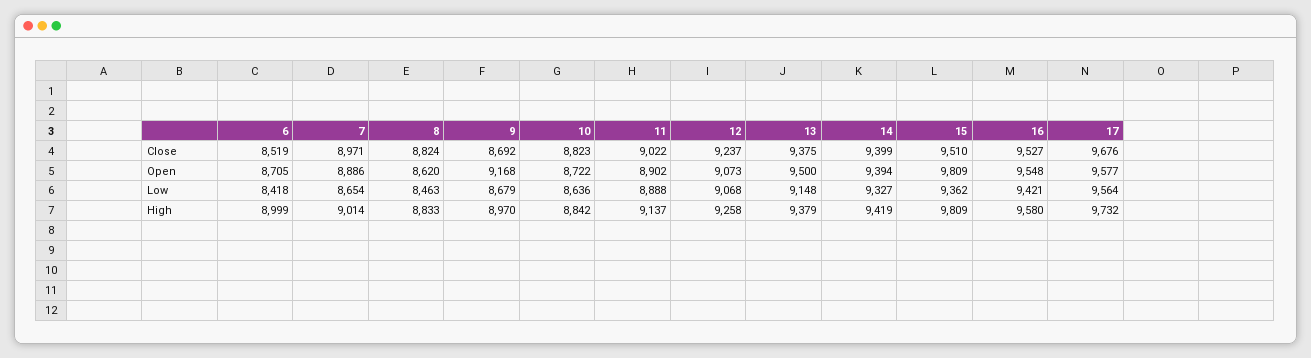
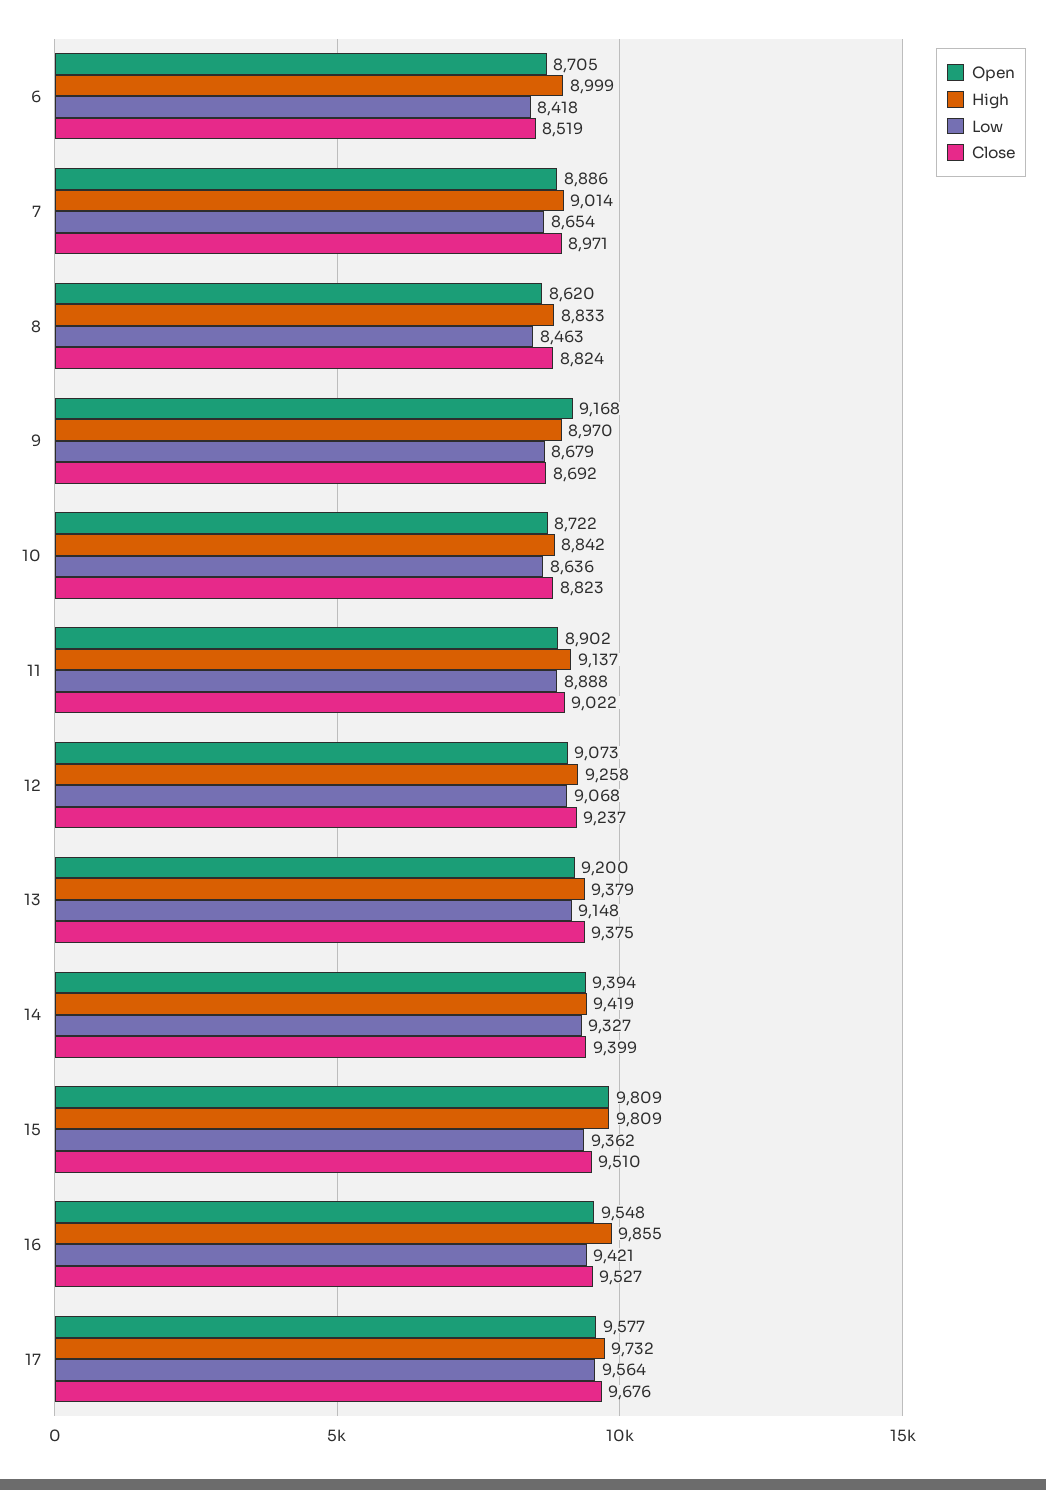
Open, 13: 9500 -> 9200
High, 16: 9580 -> 9855

